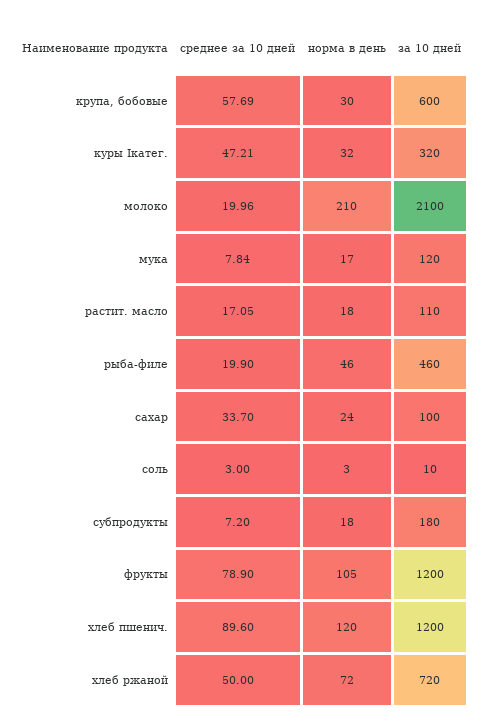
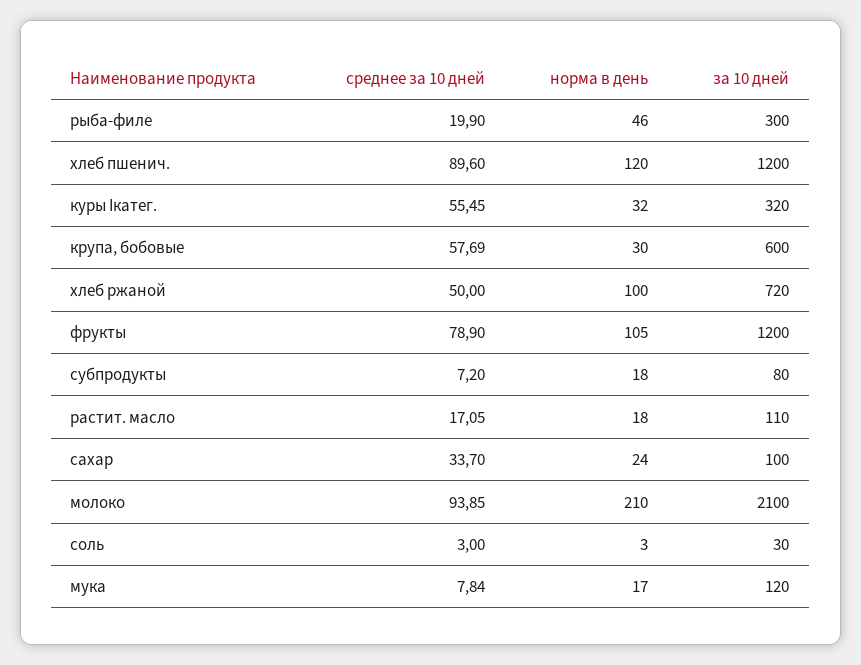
среднее за 10 дней, куры Iкатег.: 47.21 -> 55.45
среднее за 10 дней, молоко: 19.96 -> 93.85
за 10 дней, рыба-филе: 460 -> 300
за 10 дней, соль: 10 -> 30
за 10 дней, субпродукты: 180 -> 80
норма в день, хлеб ржаной: 72 -> 100

